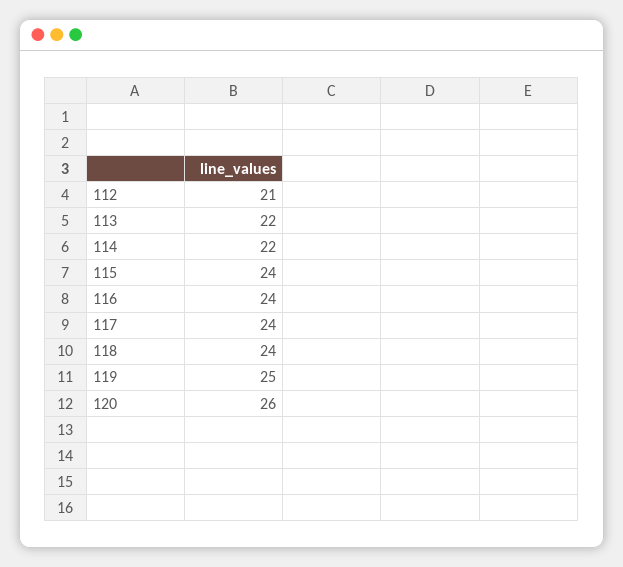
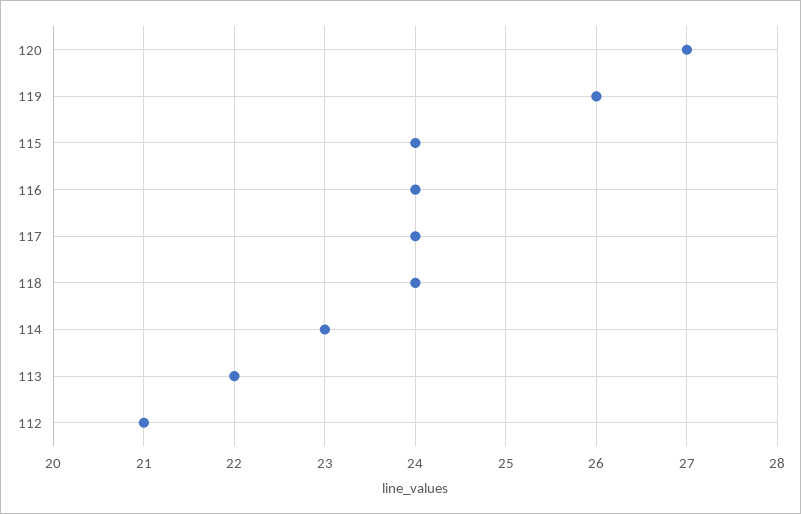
114: 22 -> 23
119: 25 -> 26
120: 26 -> 27

